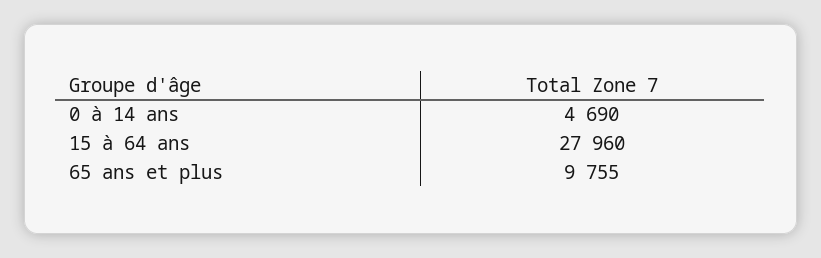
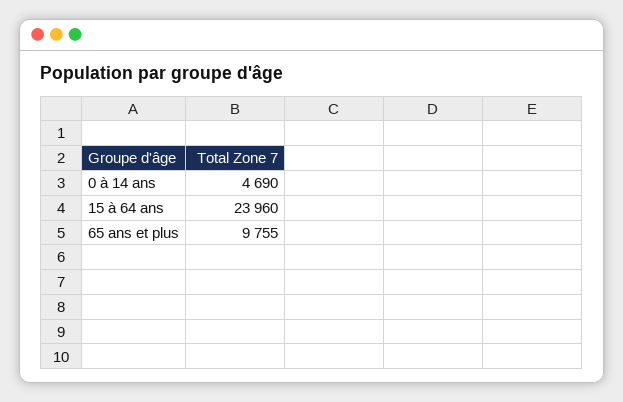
15 à 64 ans: 27960 -> 23960

